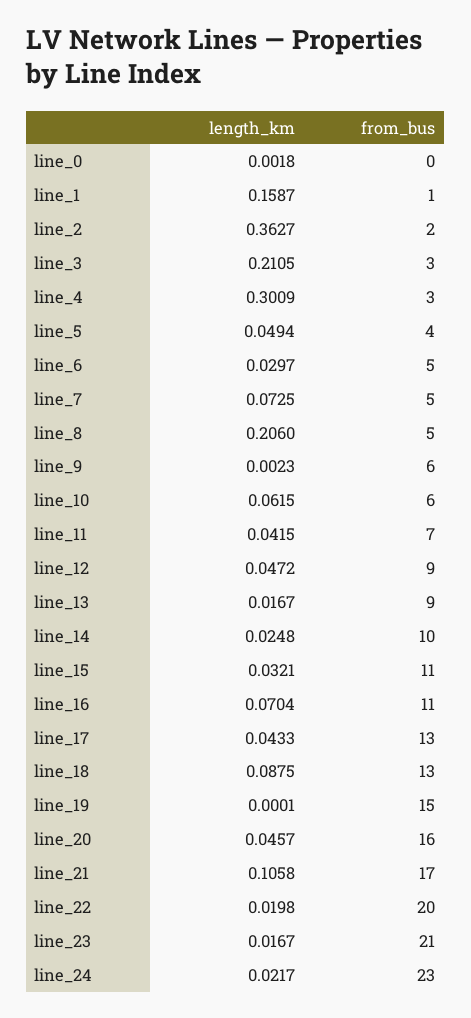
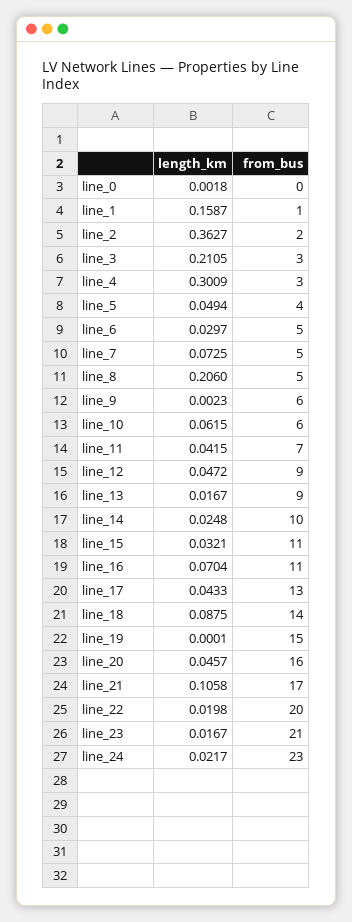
from_bus, line_18: 13 -> 14

